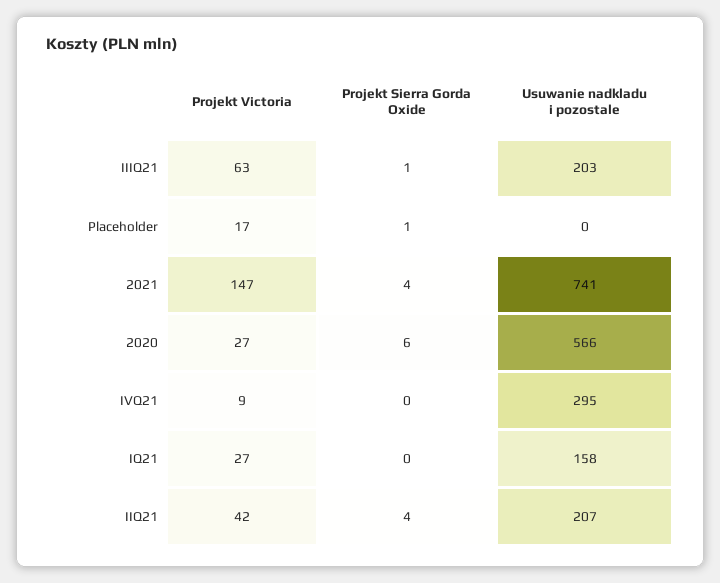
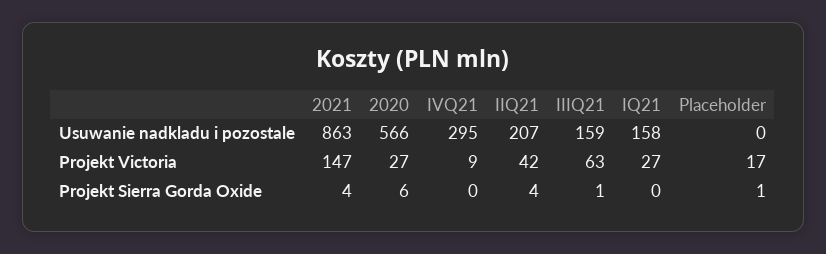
Usuwanie nadkladu i pozostale, IIIQ21: 203 -> 159
Usuwanie nadkladu i pozostale, 2021: 741 -> 863

